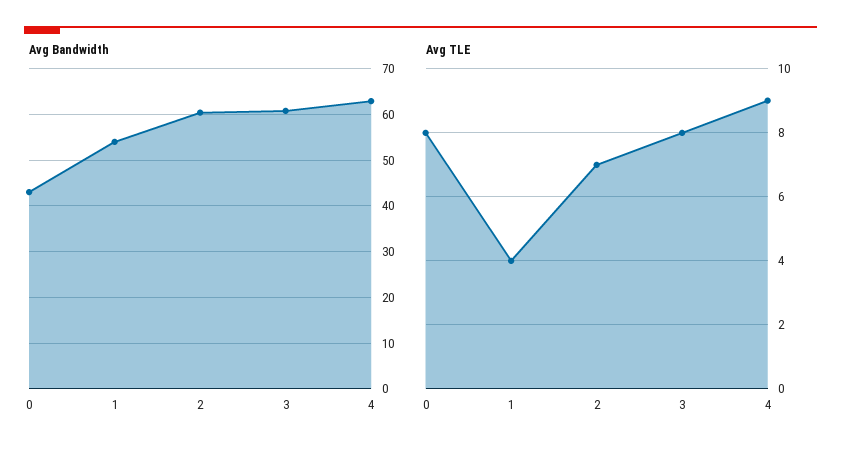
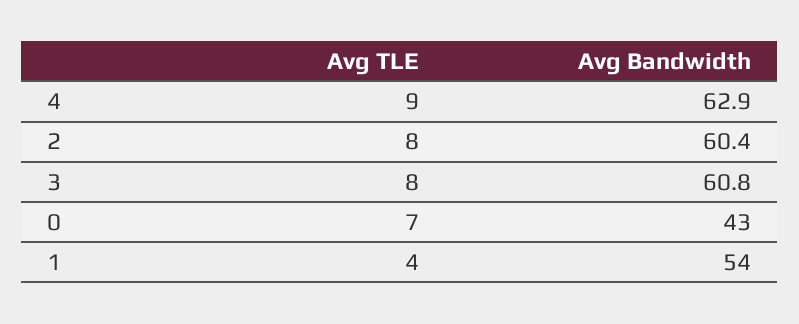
Avg TLE, 0: 8 -> 7
Avg TLE, 2: 7 -> 8

